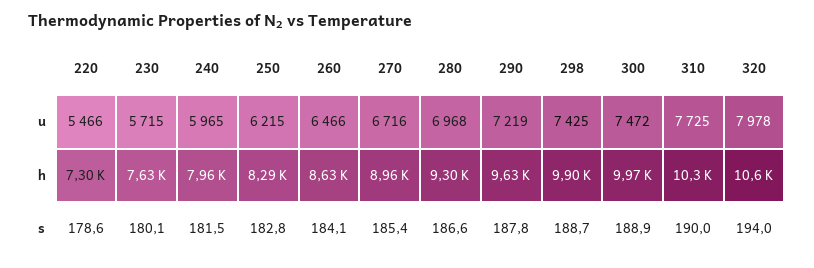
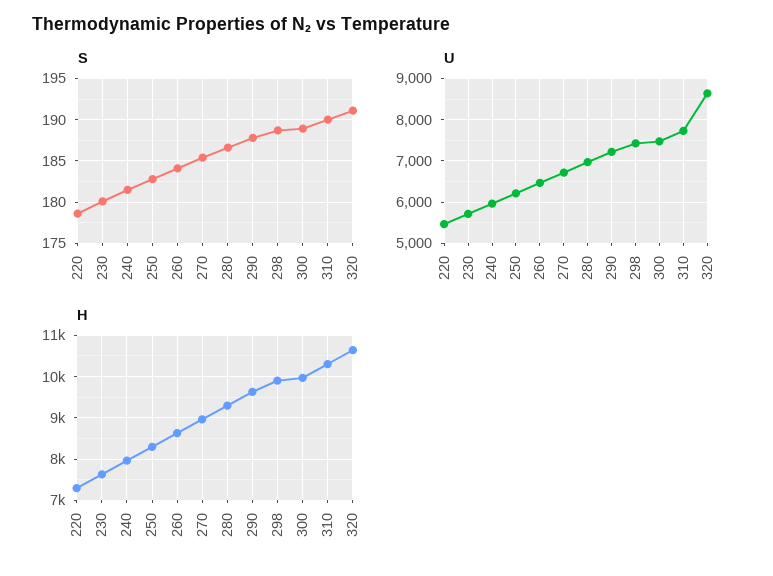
u, 320: 7978 -> 8600
s, 320: 194 -> 191

